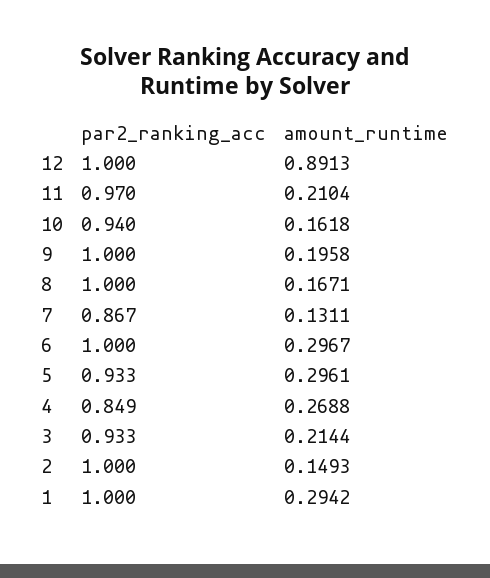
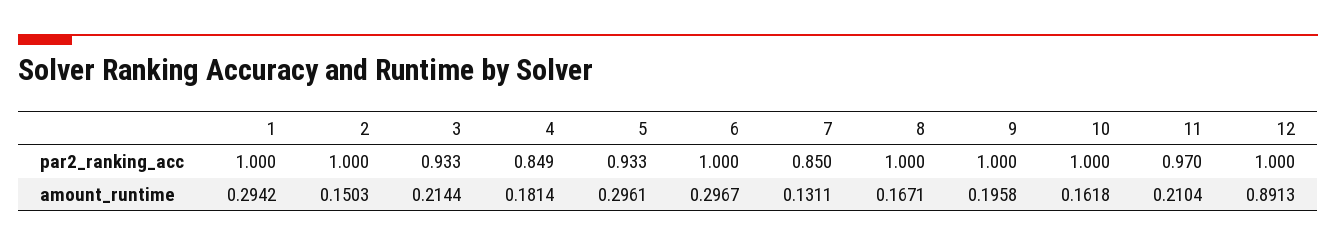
par2_ranking_acc, 10: 0.94 -> 1
par2_ranking_acc, 7: 0.867 -> 0.85
amount_runtime, 4: 0.2688 -> 0.1814
amount_runtime, 2: 0.1493 -> 0.1503

